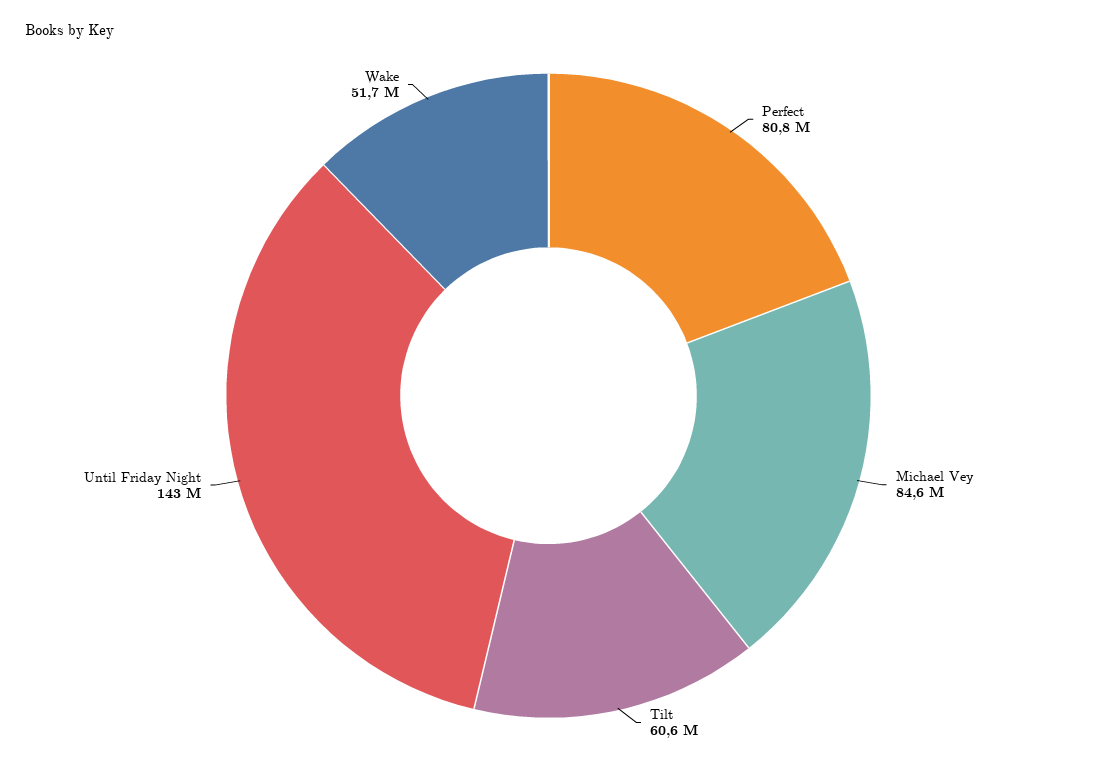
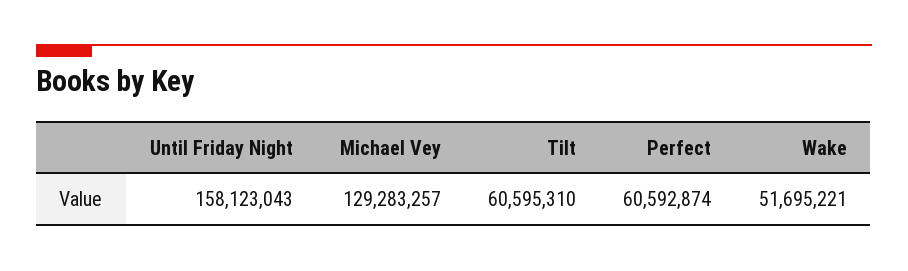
Perfect: 80800000 -> 60592874
Michael Vey: 84600000 -> 129283257
Until Friday Night: 143000000 -> 158123043

